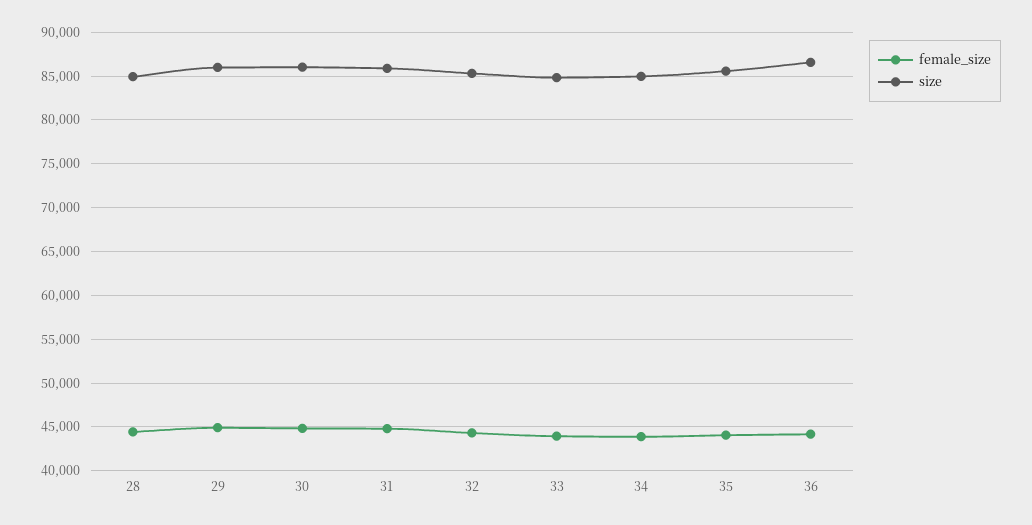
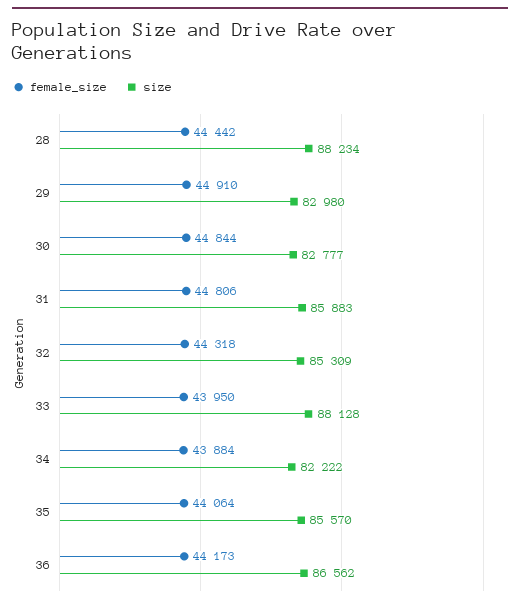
size, 28: 85000 -> 88234
size, 29: 86000 -> 82980
size, 30: 86000 -> 82777
size, 33: 85000 -> 88128
size, 34: 85000 -> 82222

